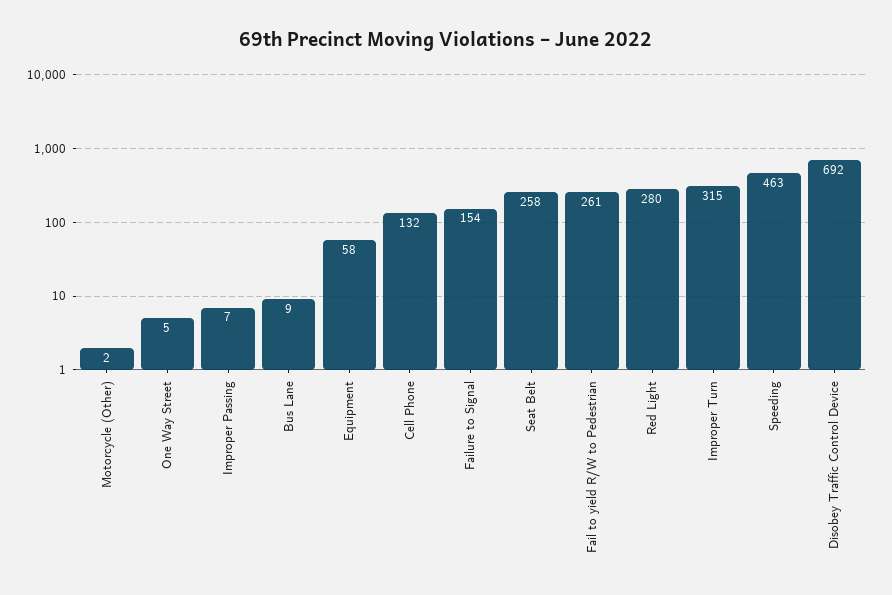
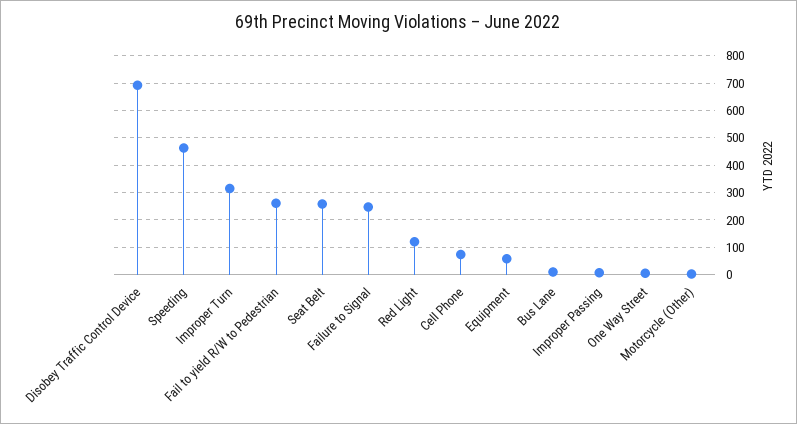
Cell Phone: 132 -> 75
Failure to Signal: 154 -> 250
Red Light: 280 -> 125

